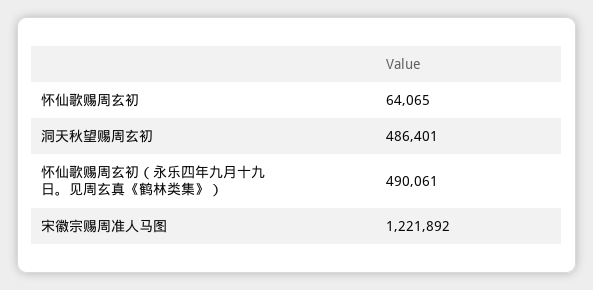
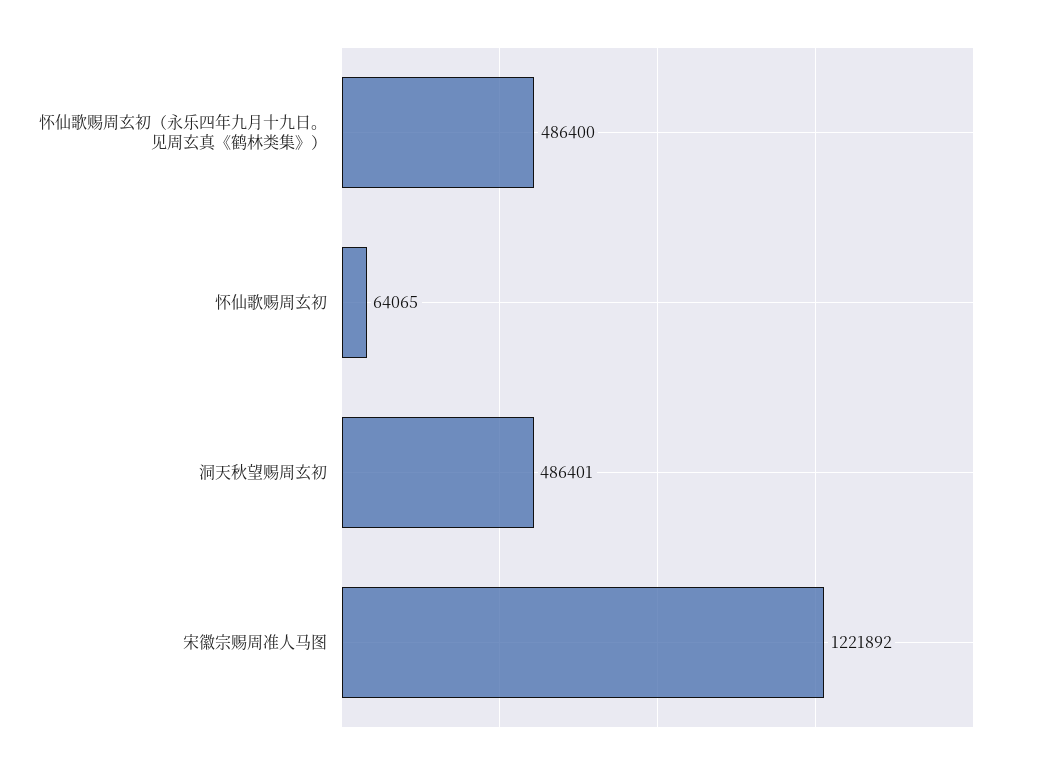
怀仙歌赐周玄初（永乐四年九月十九日。见周玄真《鹤林类集》）: 490061 -> 486400

